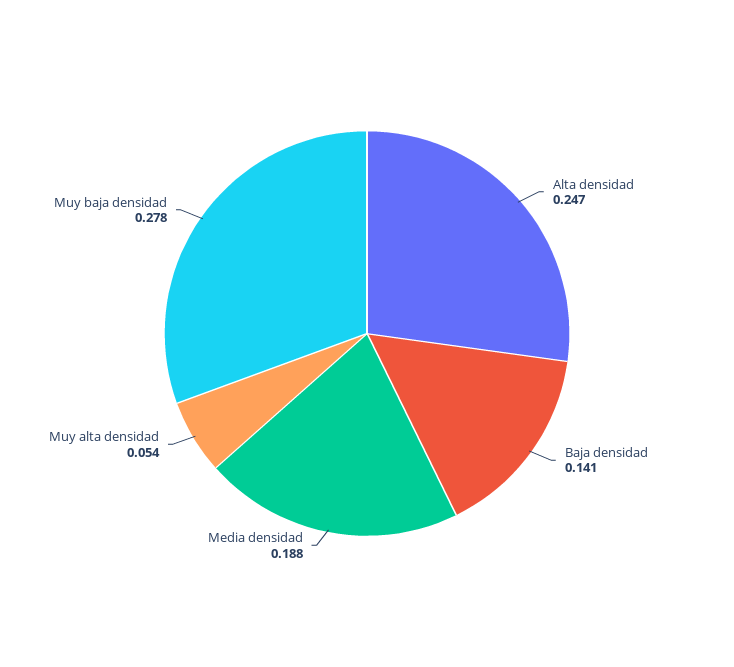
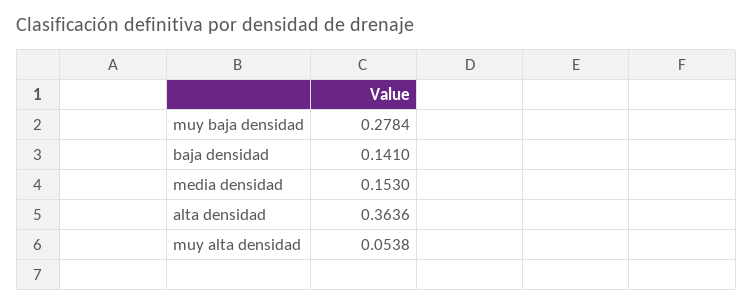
Alta densidad: 0.247 -> 0.3636
Media densidad: 0.188 -> 0.153

